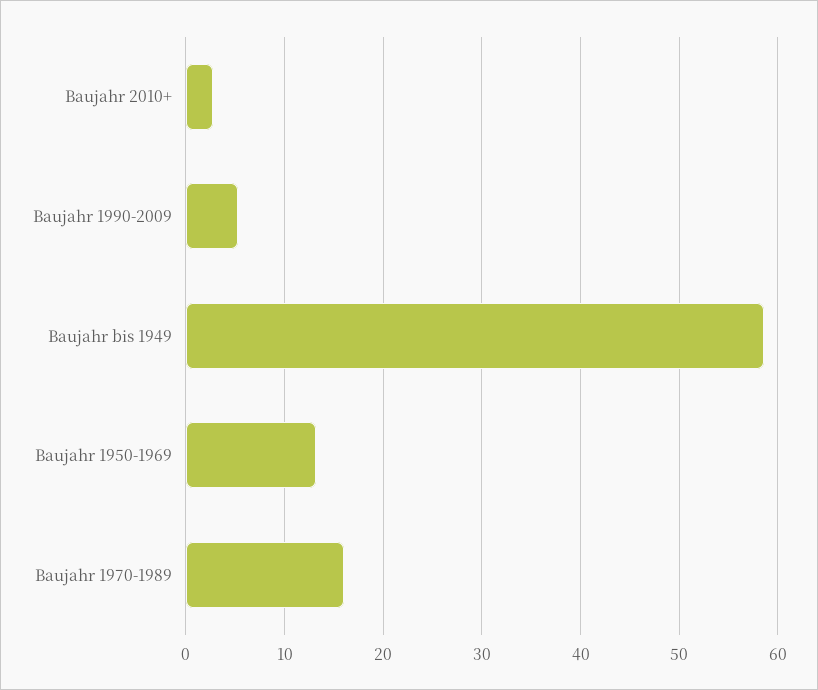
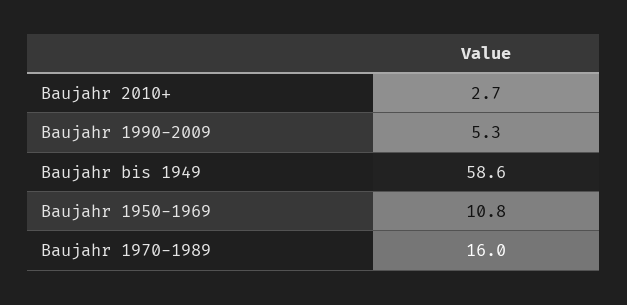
Baujahr 1950-1969: 13 -> 10.8

